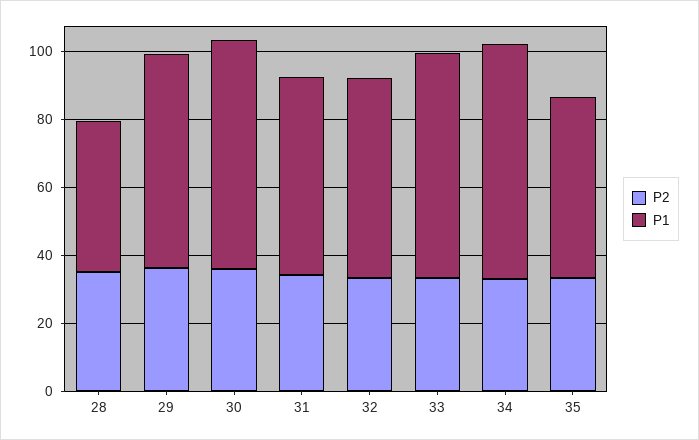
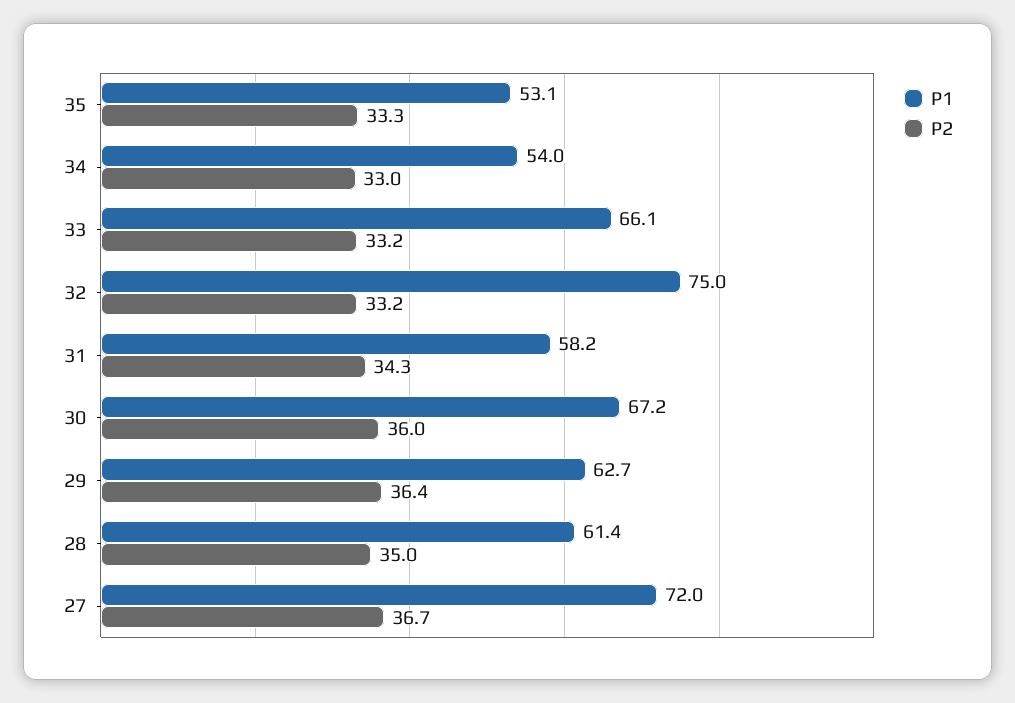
P1, 28: 45 -> 61.4
P1, 32: 60 -> 75
P1, 34: 70 -> 54
P1, 27: none -> 72
P2, 27: none -> 36.7

